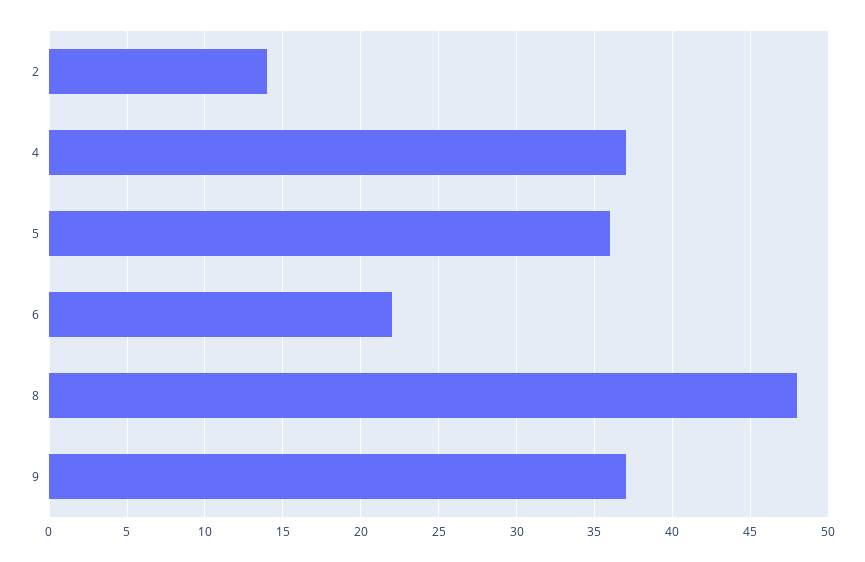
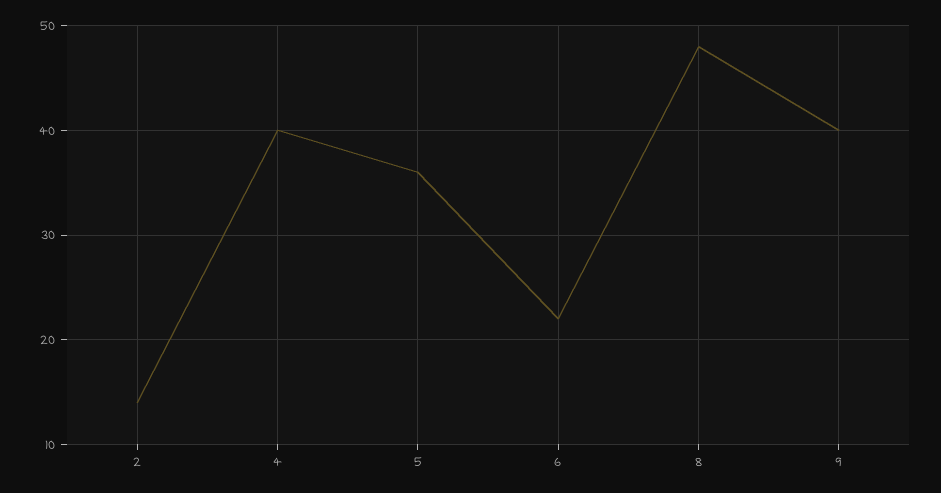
4: 37 -> 40
9: 37 -> 40

